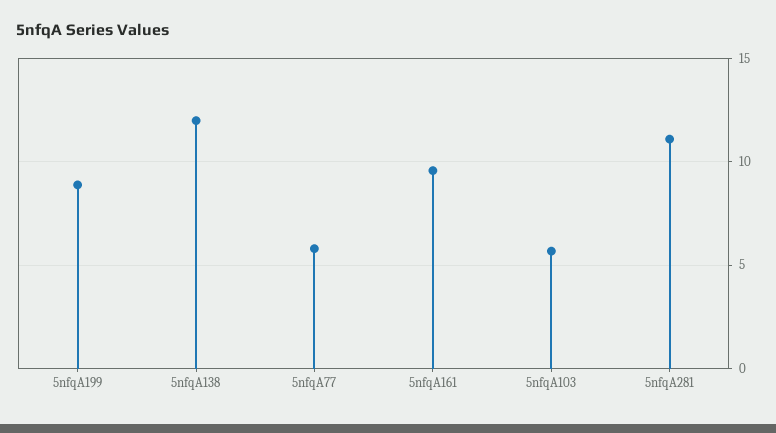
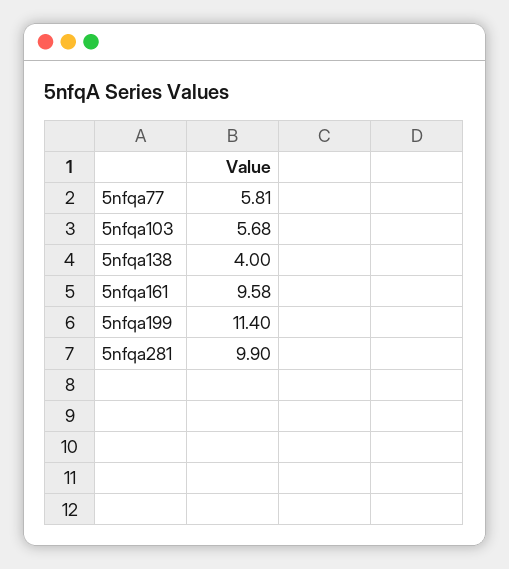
5nfqA199: 9 -> 11.4
5nfqA138: 12 -> 4
5nfqA281: 11 -> 9.9

